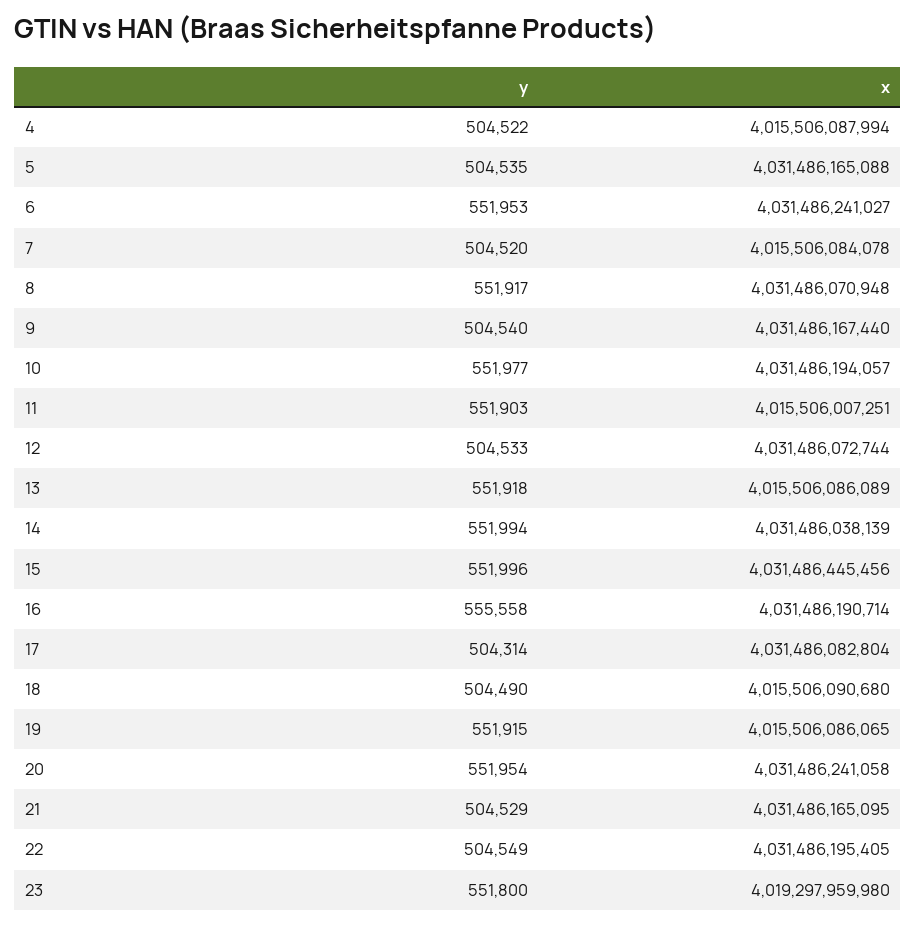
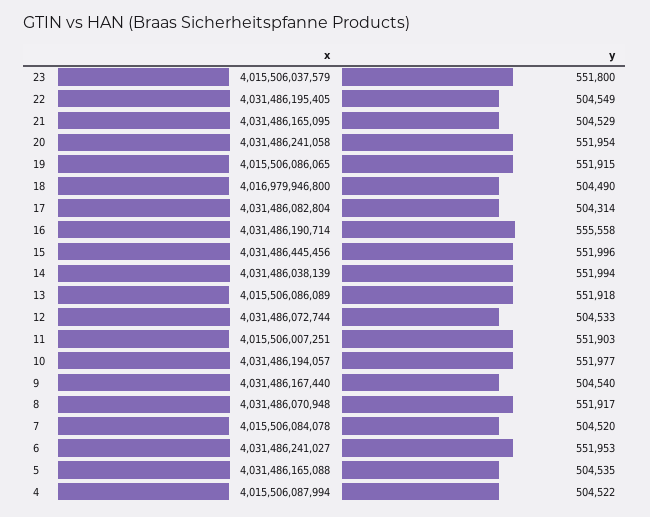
x, 18: 4015506090680 -> 4016979946800
x, 23: 4019297959980 -> 4015506037579

